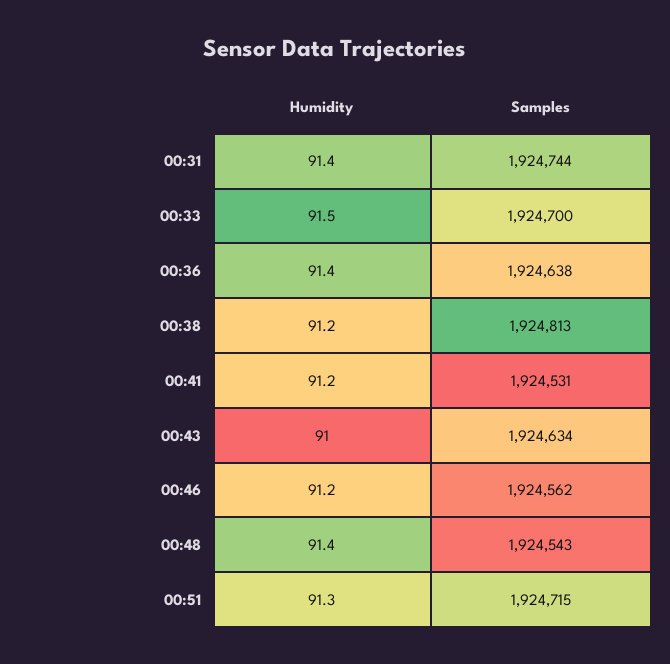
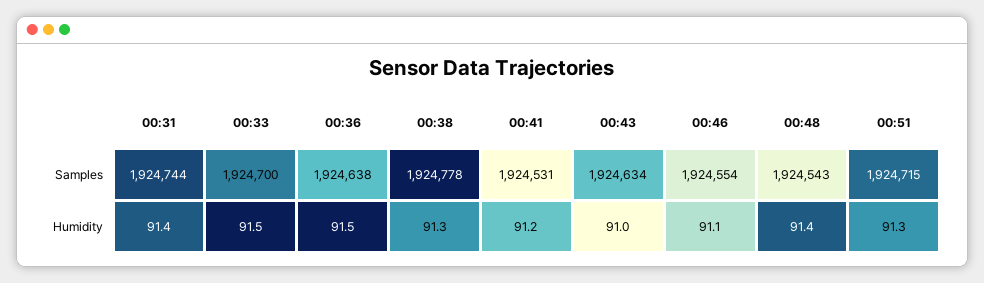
Humidity, 00:36: 91.4 -> 91.5
Humidity, 00:38: 91.2 -> 91.3
Samples, 00:38: 1924813 -> 1924778
Humidity, 00:46: 91.2 -> 91.1
Samples, 00:46: 1924562 -> 1924554

